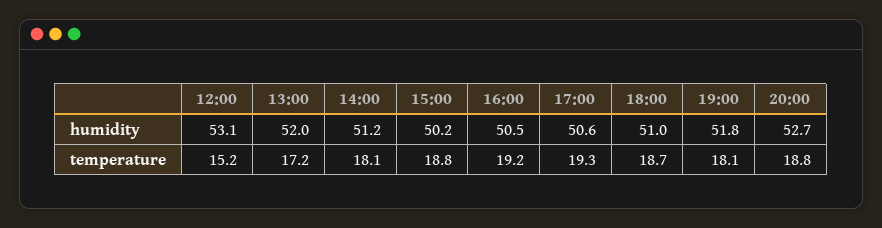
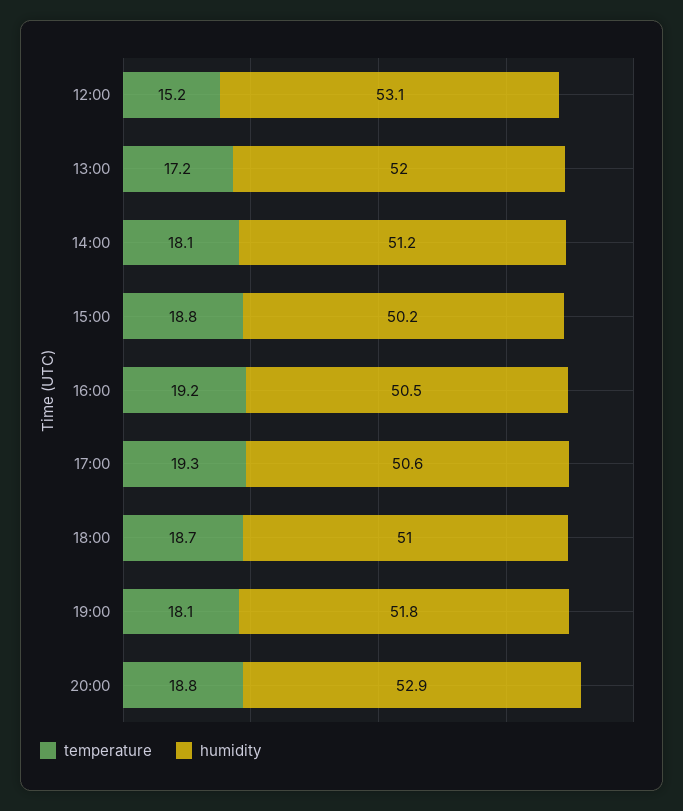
humidity, 20:00: 52.7 -> 52.9

